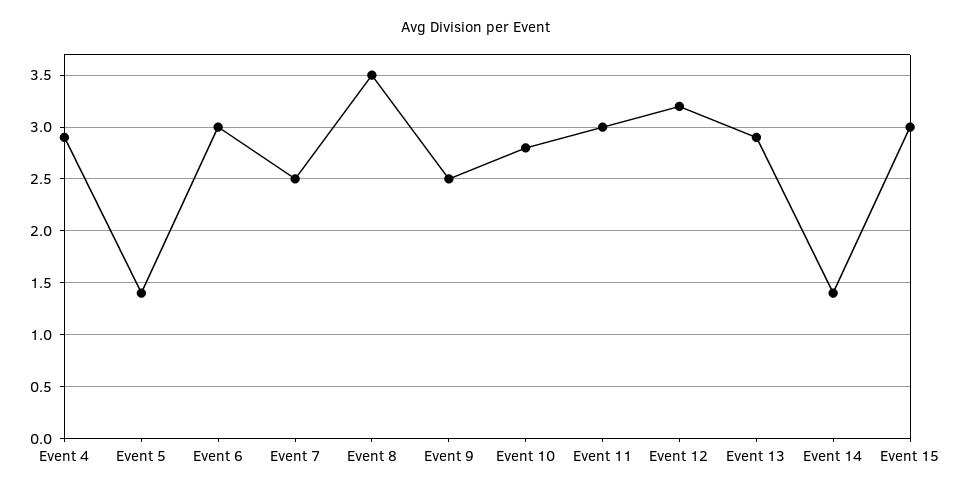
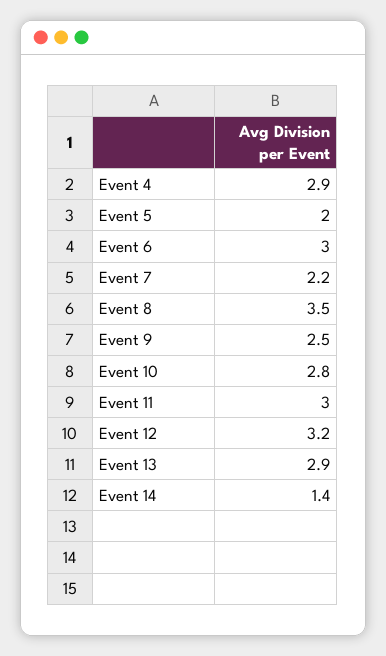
Event 5: 1.4 -> 2
Event 7: 2.5 -> 2.2
Event 15: 3 -> none

